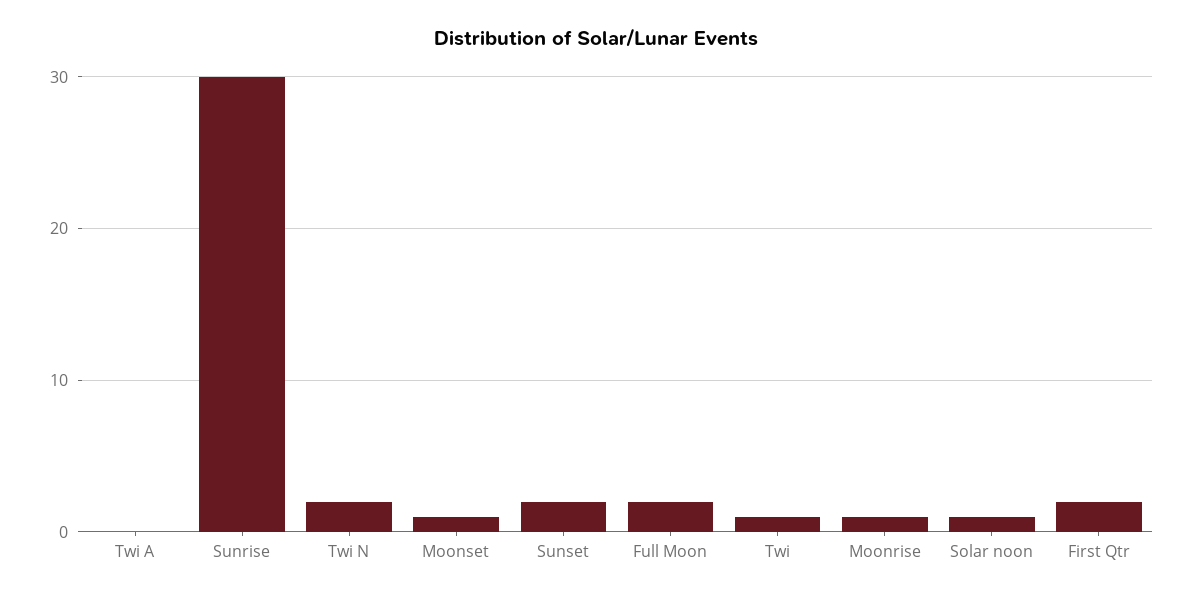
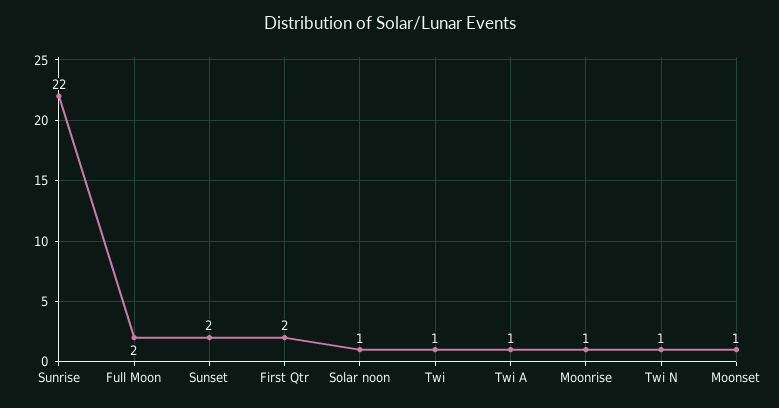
Twi A: 0 -> 1
Sunrise: 30 -> 22
Twi N: 2 -> 1

